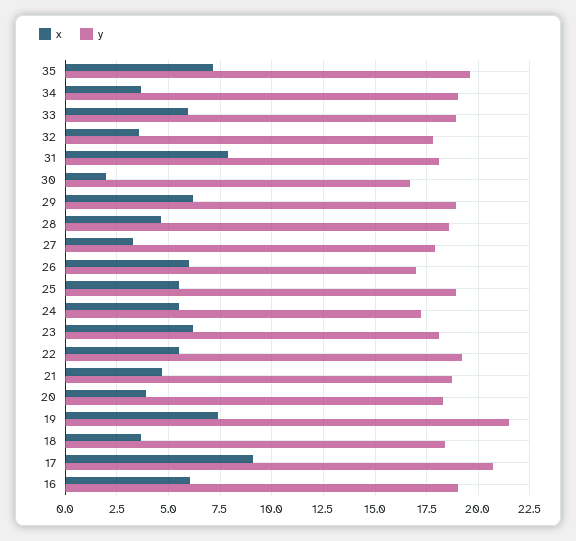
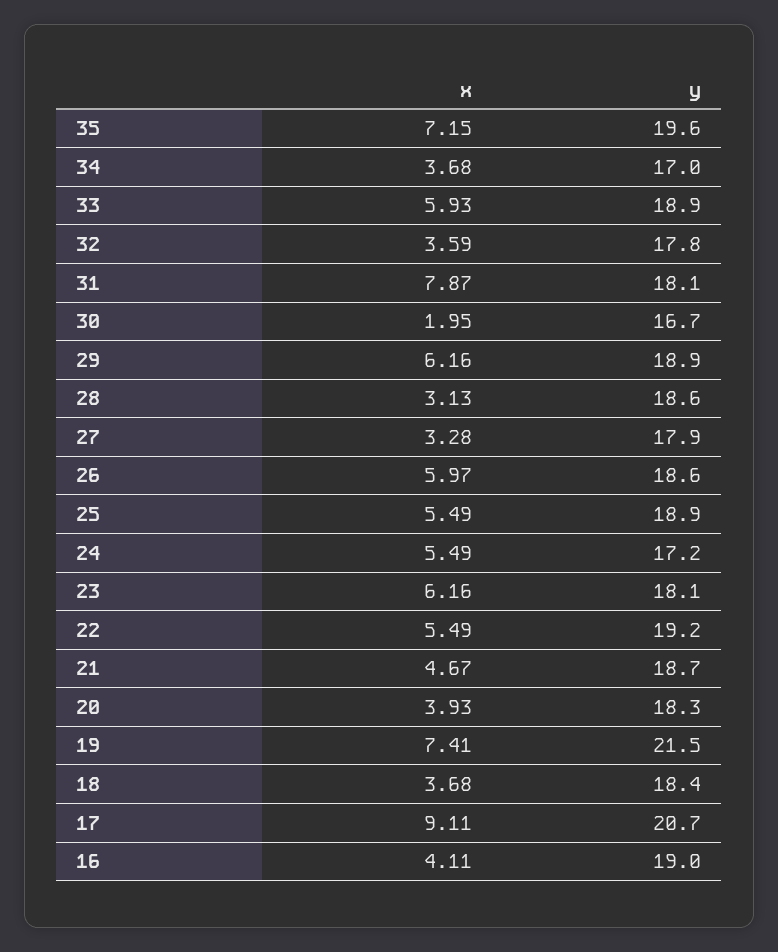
y, 34: 19 -> 17
x, 28: 4.5 -> 3.13
y, 26: 17 -> 18.6
x, 16: 6 -> 4.11

